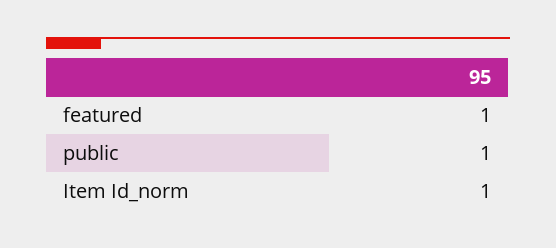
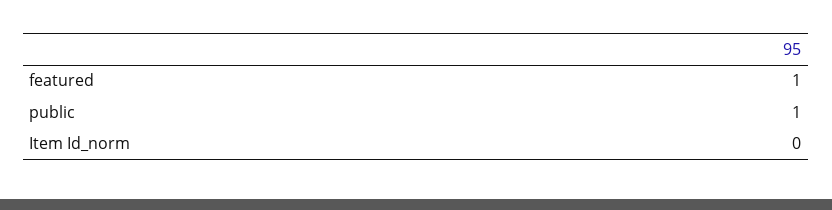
Item Id_norm: 1 -> 0

